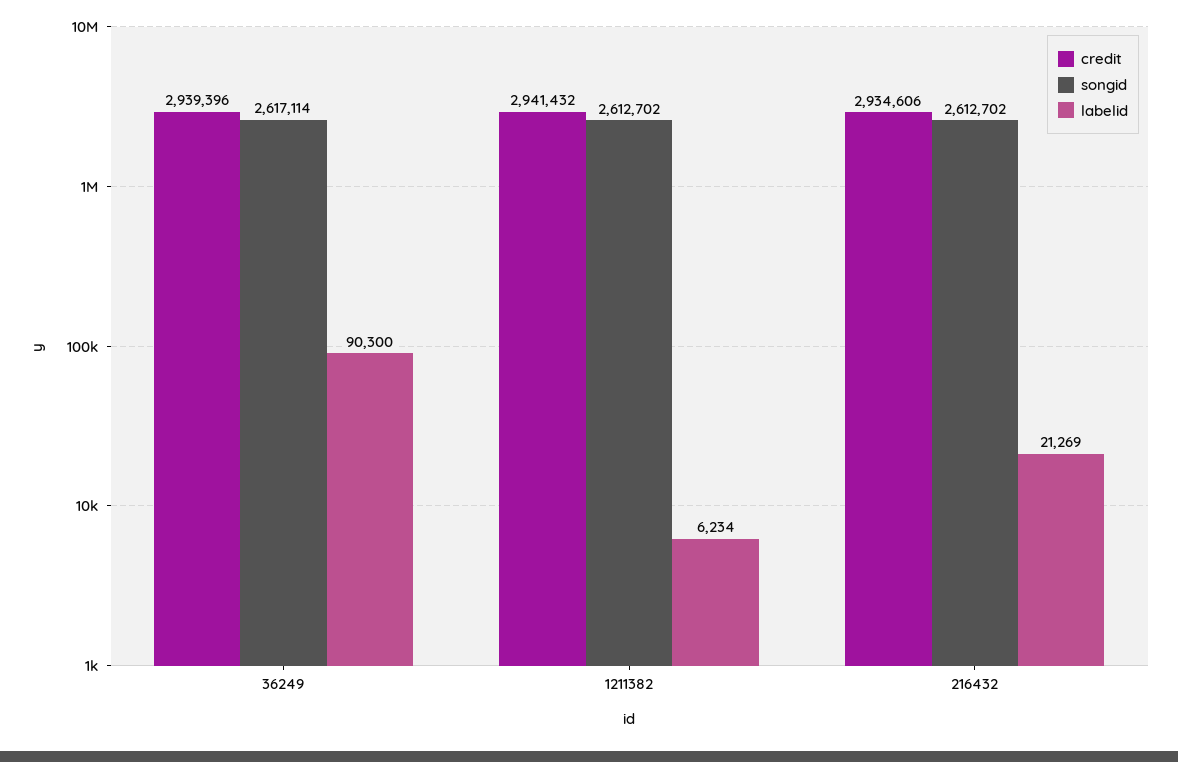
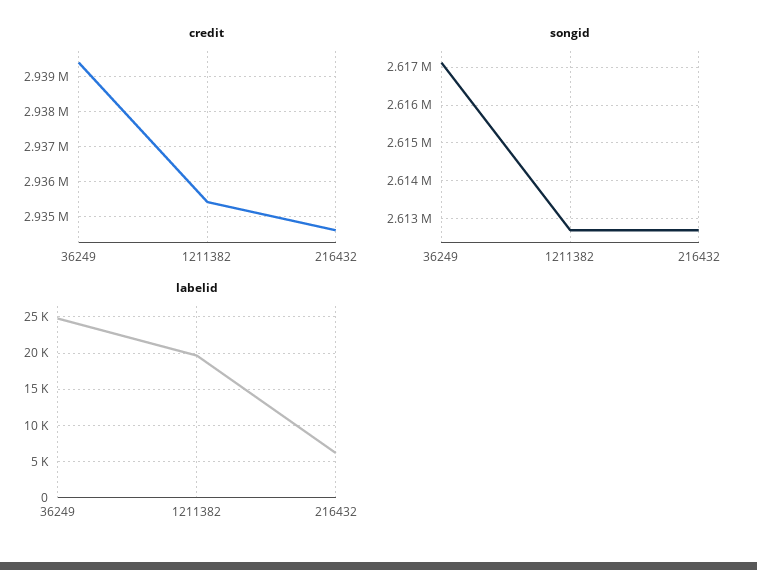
labelid, 36249: 90300 -> 25000
credit, 1211382: 2941432 -> 2935400
labelid, 1211382: 6234 -> 20000
labelid, 216432: 21269 -> 6000

